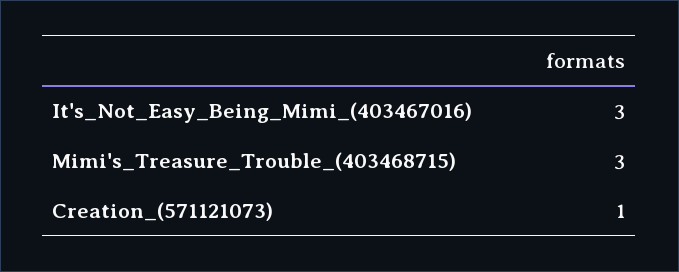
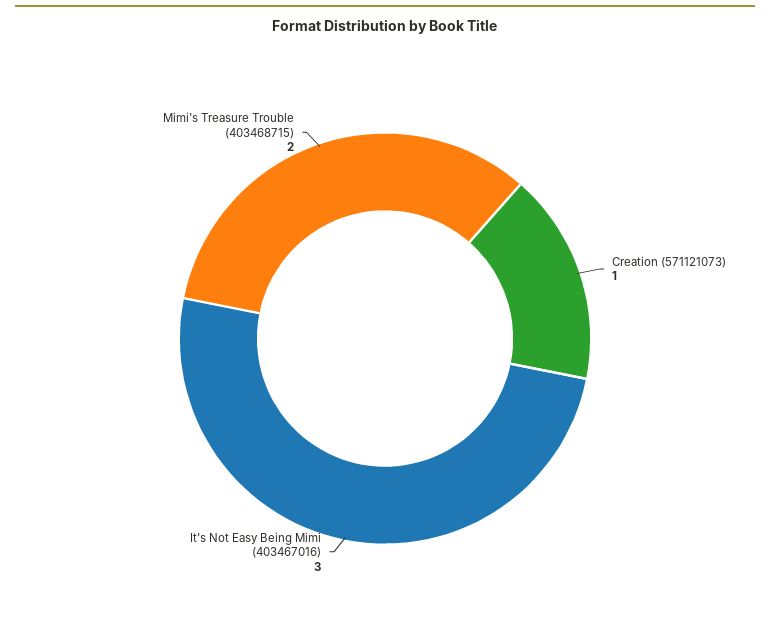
Mimi's_Treasure_Trouble_(403468715): 3 -> 2

